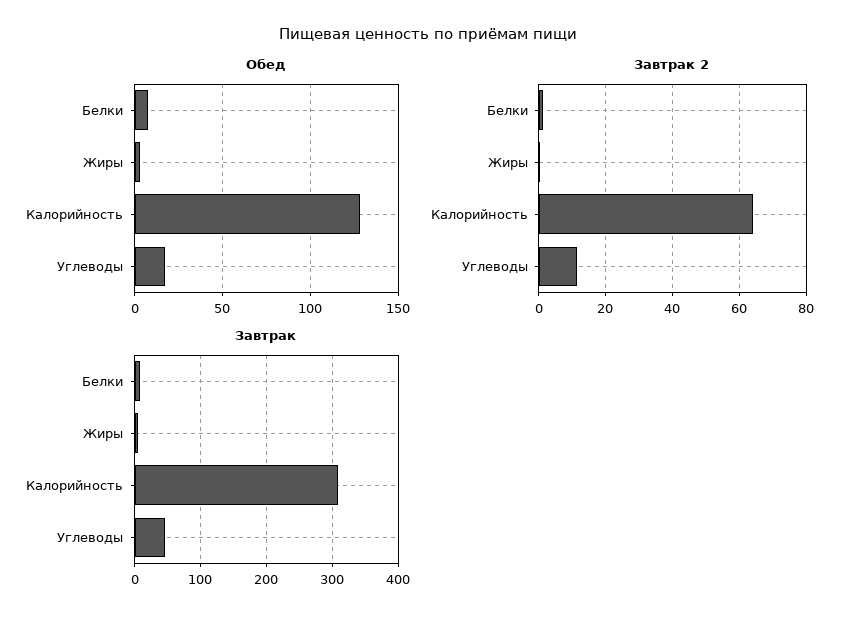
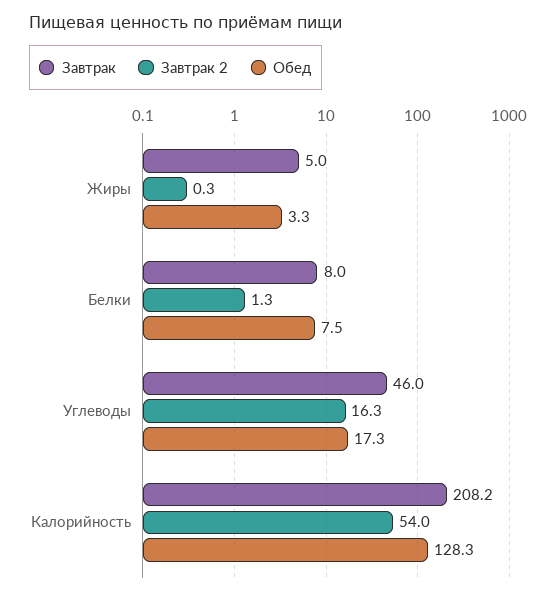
Завтрак 2, Калорийность: 64 -> 54
Завтрак 2, Углеводы: 12 -> 16.3
Завтрак, Калорийность: 310 -> 208.2

